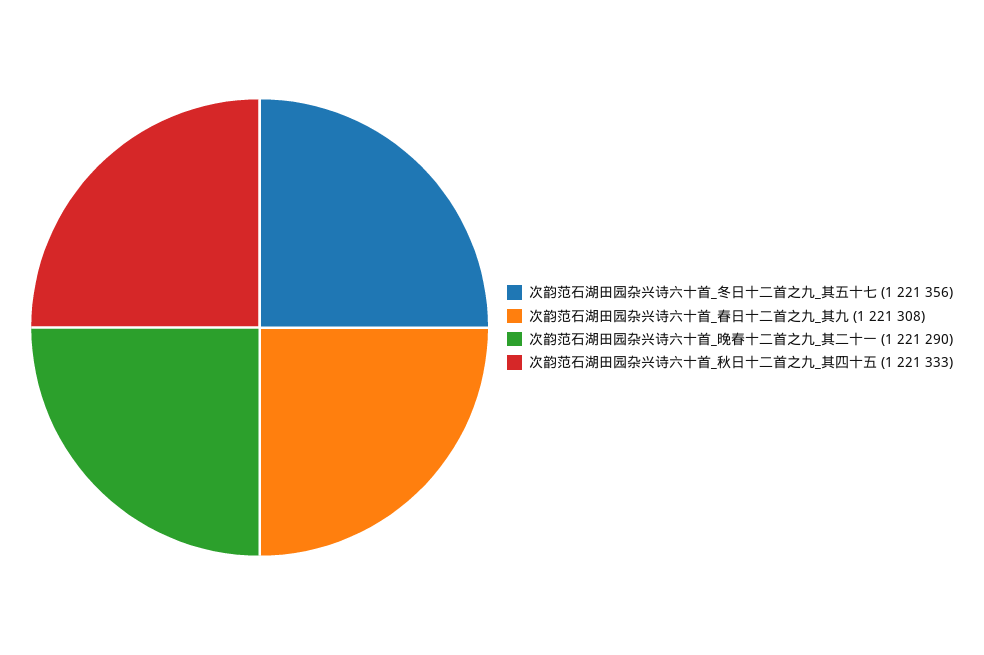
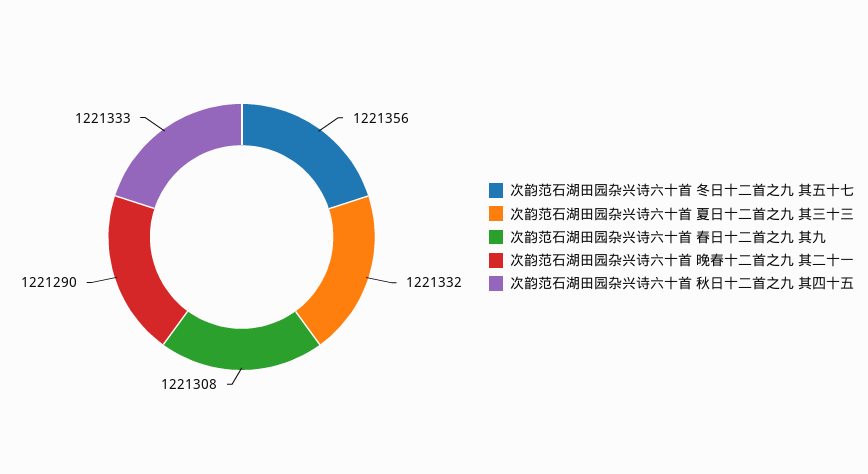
次韵范石湖田园杂兴诗六十首 夏日十二首之九 其三十三: none -> 1221332

